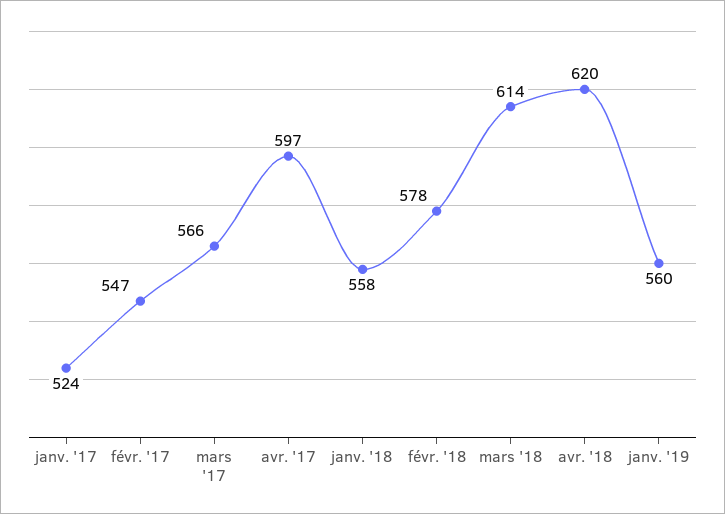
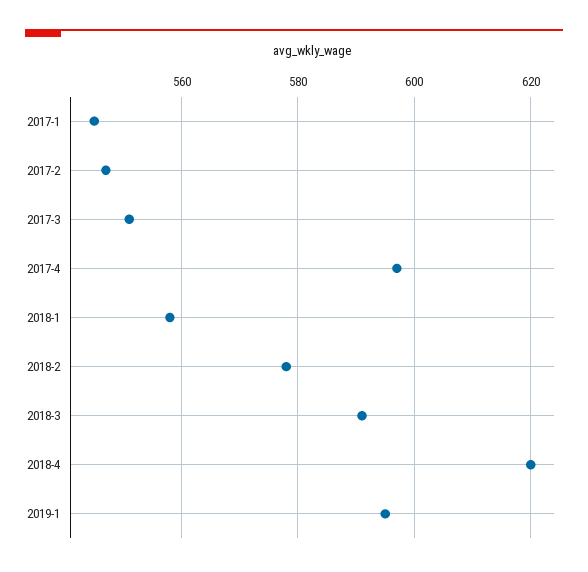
janv. '17: 524 -> 545
mars '17: 566 -> 550
mars '18: 614 -> 590
janv. '19: 560 -> 595

